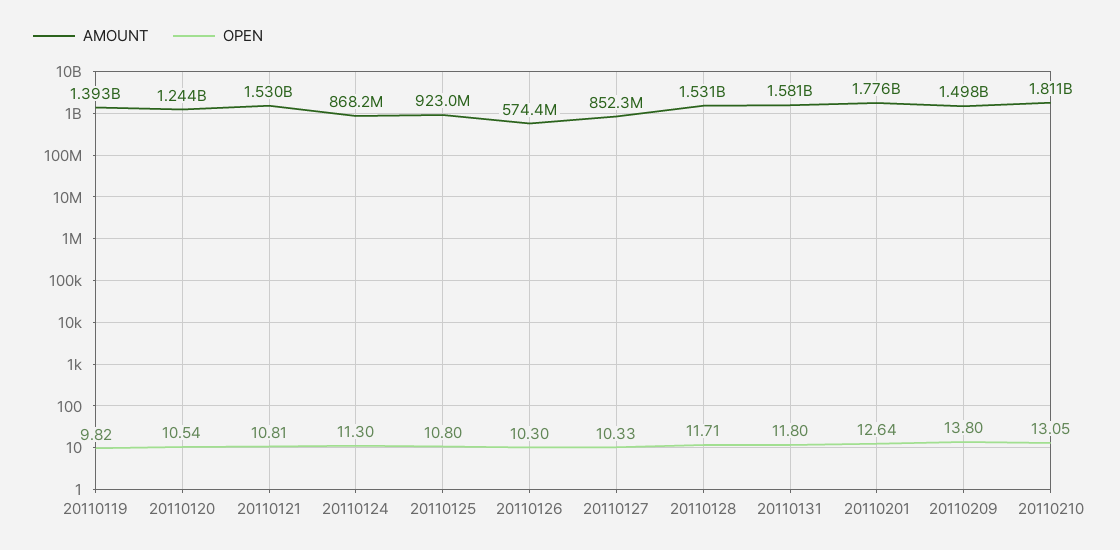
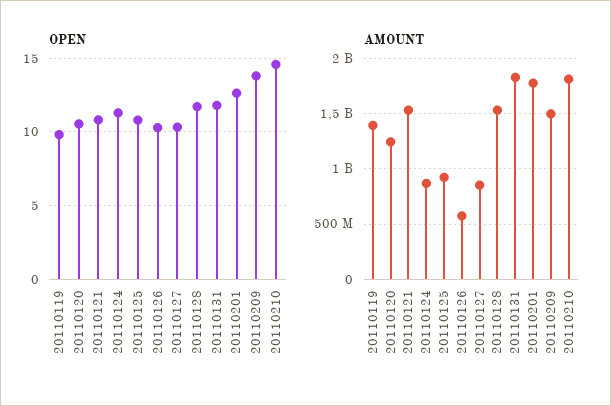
AMOUNT, 20110131: 1581000000 -> 1800000000
OPEN, 20110210: 13.05 -> 14.5

